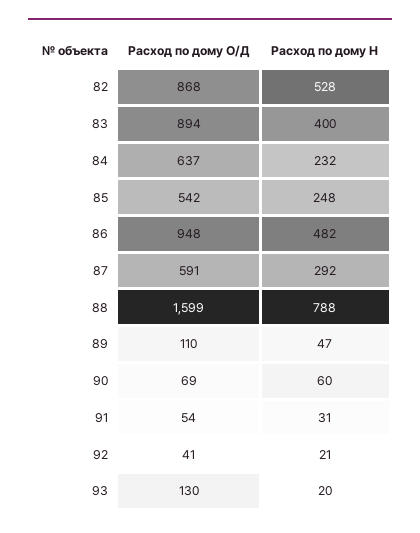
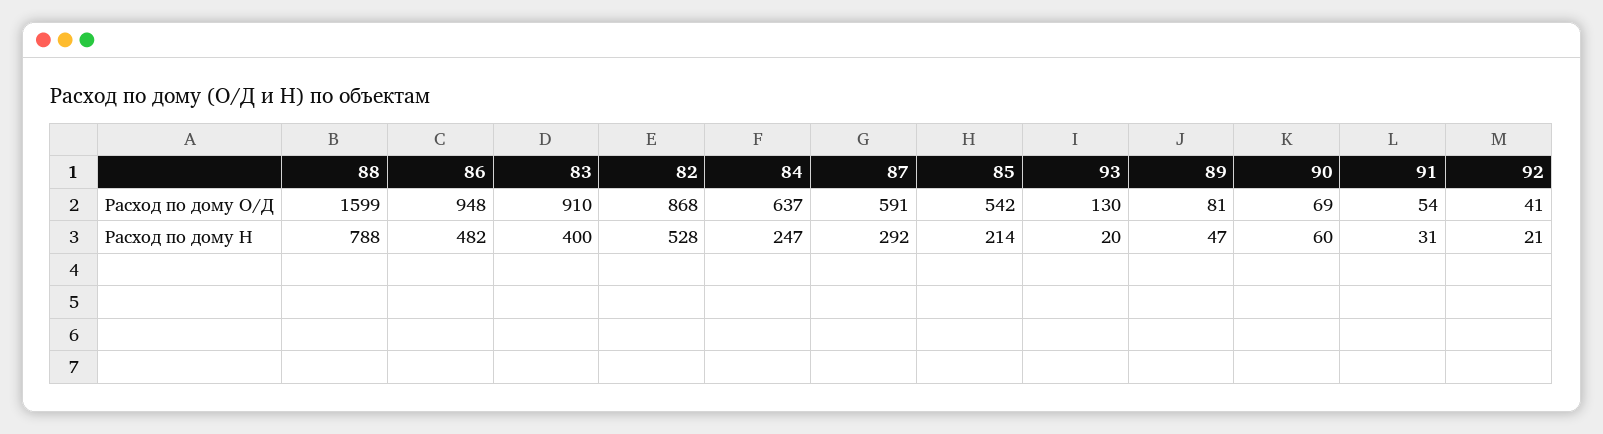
Расход по дому О/Д, 83: 894 -> 910
Расход по дому Н, 84: 232 -> 247
Расход по дому Н, 85: 248 -> 214
Расход по дому О/Д, 89: 110 -> 81

